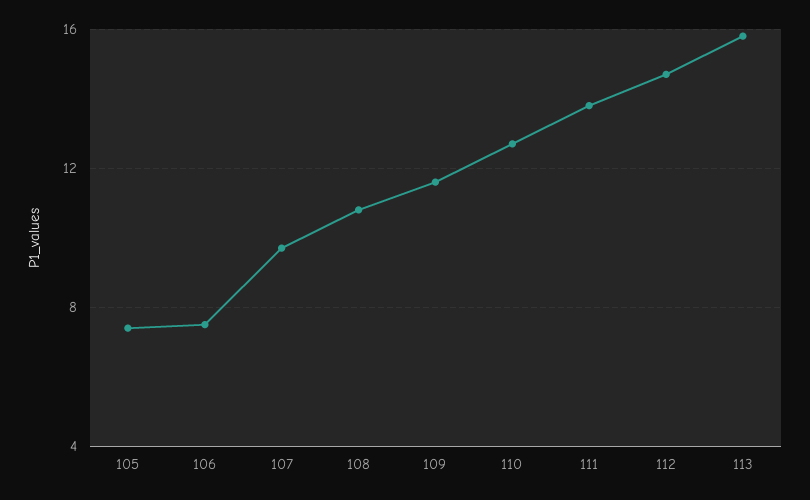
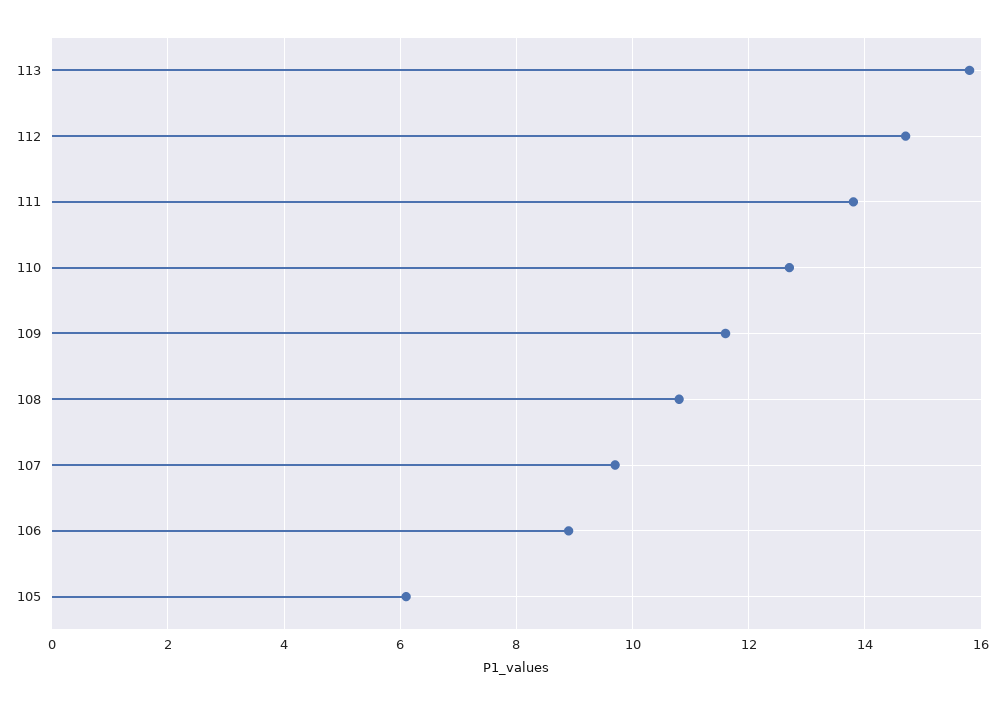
105: 7.5 -> 6
106: 7.5 -> 9

